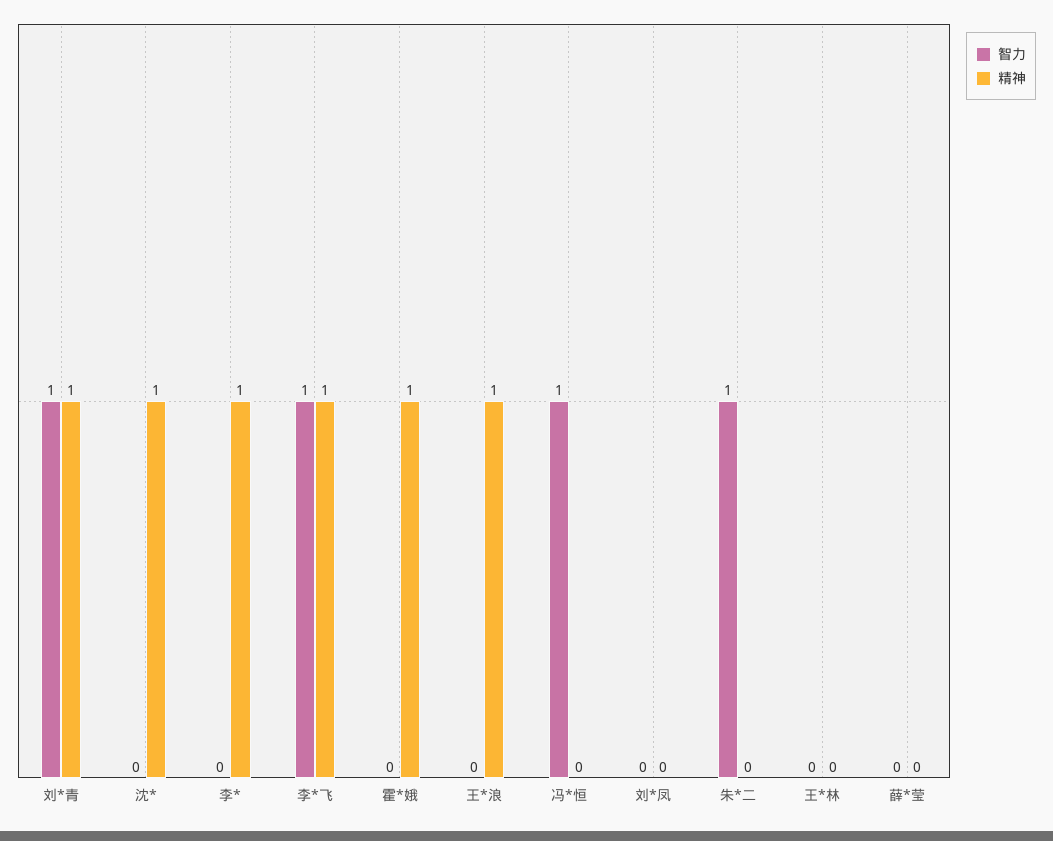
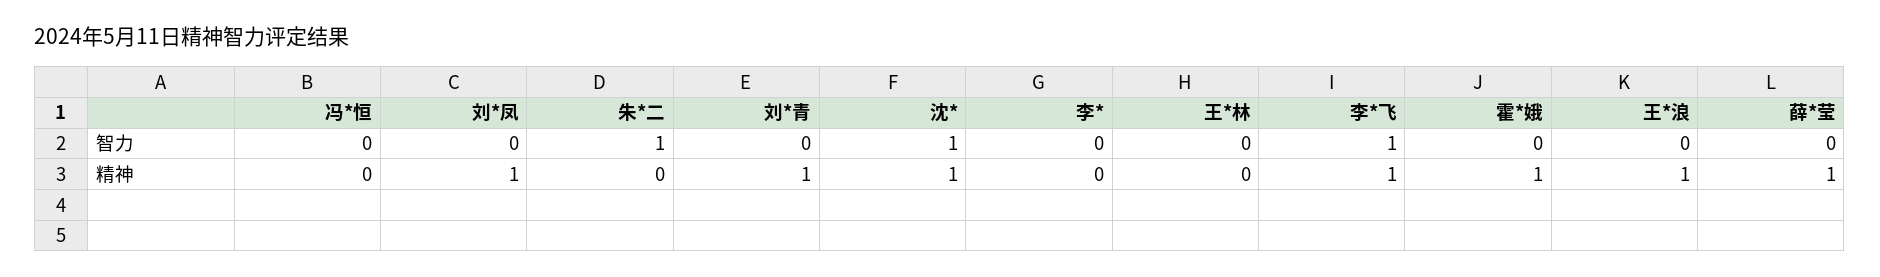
智力, 刘*青: 1 -> 0
智力, 沈*: 0 -> 1
精神, 李*: 1 -> 0
智力, 冯*恒: 1 -> 0
精神, 刘*凤: 0 -> 1
精神, 薛*莹: 0 -> 1

